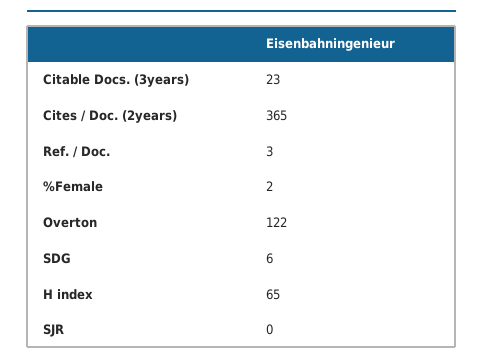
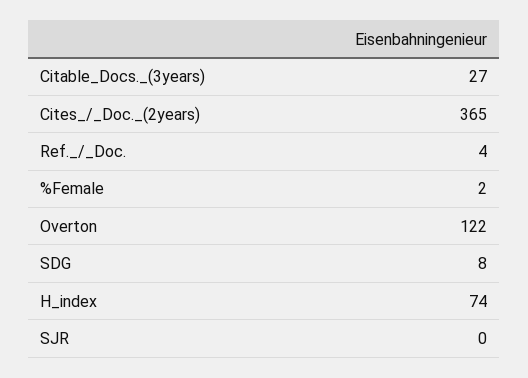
Citable Docs. (3years): 23 -> 27
Ref. / Doc.: 3 -> 4
SDG: 6 -> 8
H index: 65 -> 74

